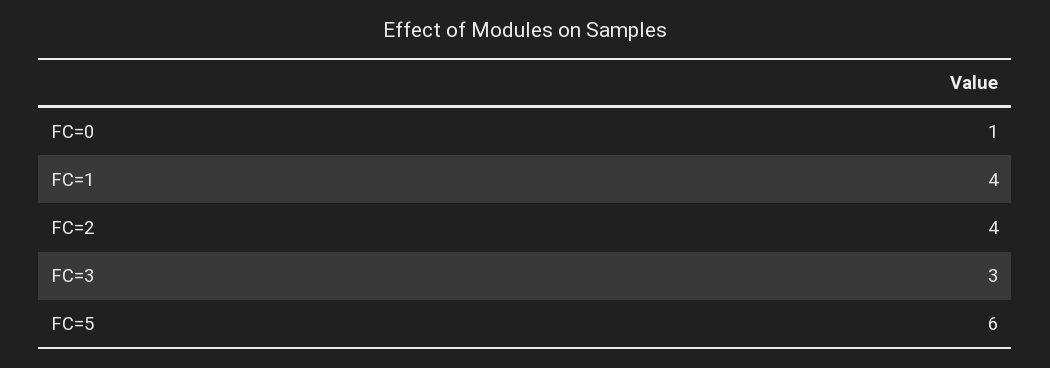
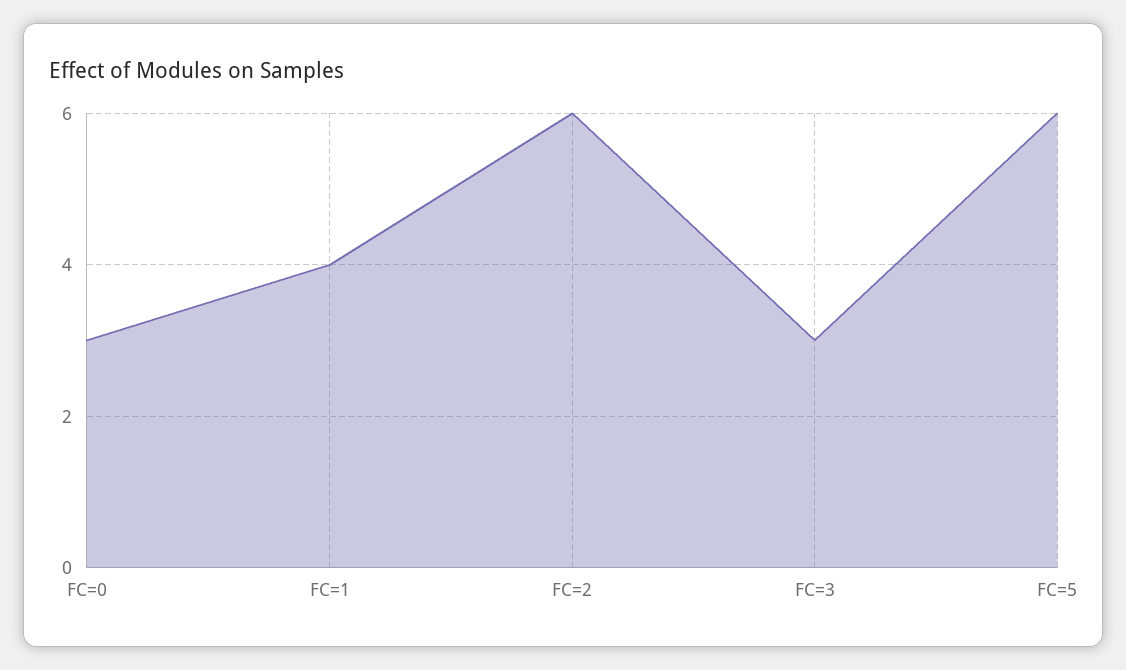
FC=0: 1 -> 3
FC=2: 4 -> 6

